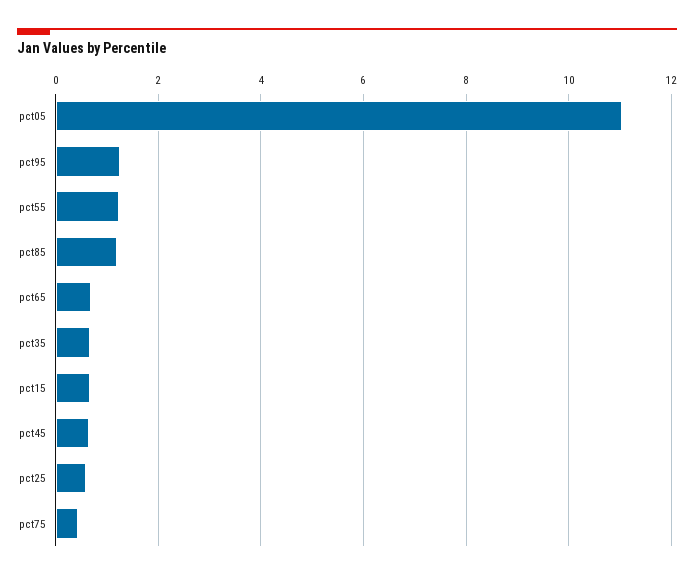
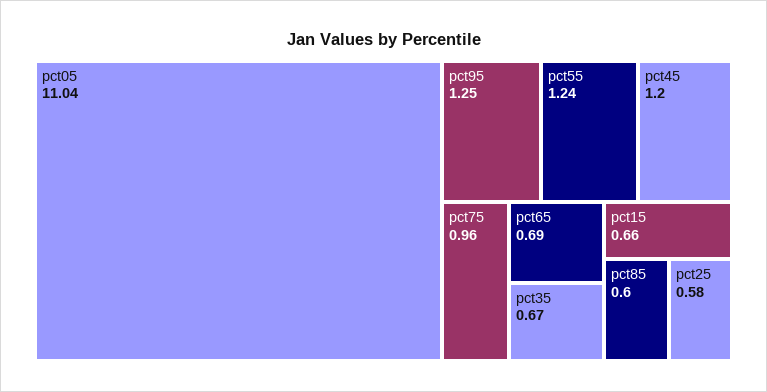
pct85: 1.2 -> 0.6
pct45: 0.6 -> 1.2
pct75: 0.4 -> 0.96

